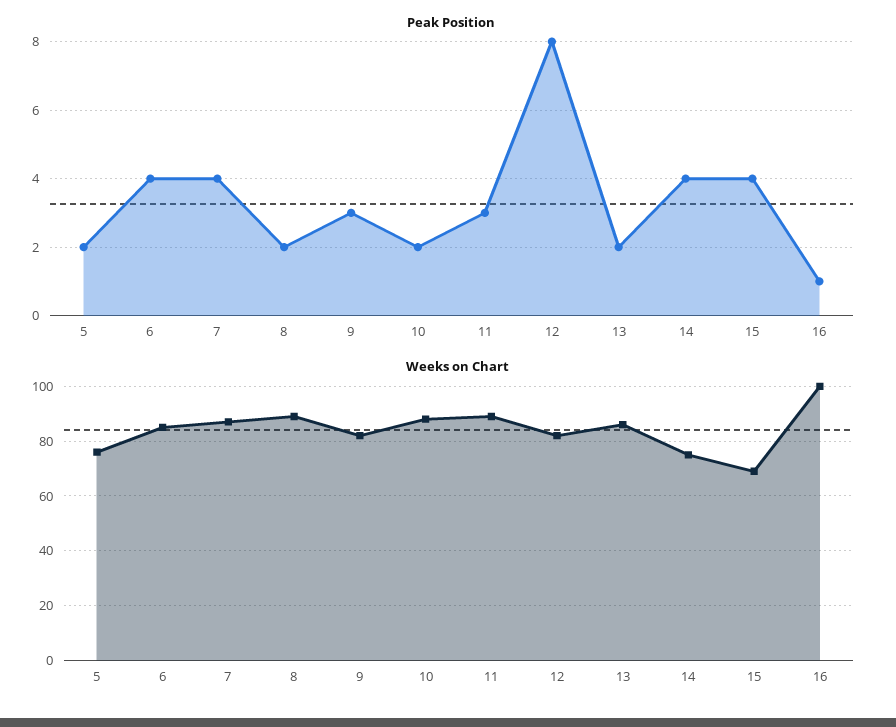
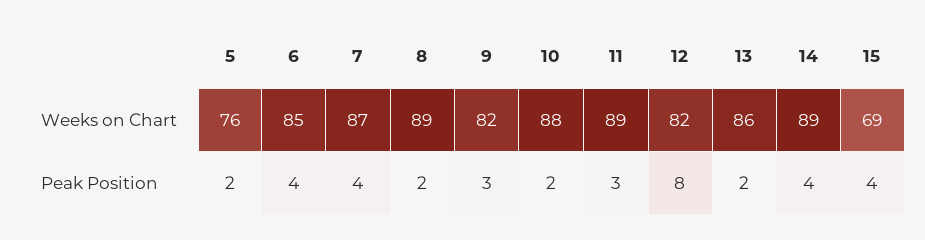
Peak Position, 16: 1 -> none
Weeks on Chart, 14: 75 -> 89
Weeks on Chart, 16: 100 -> none

